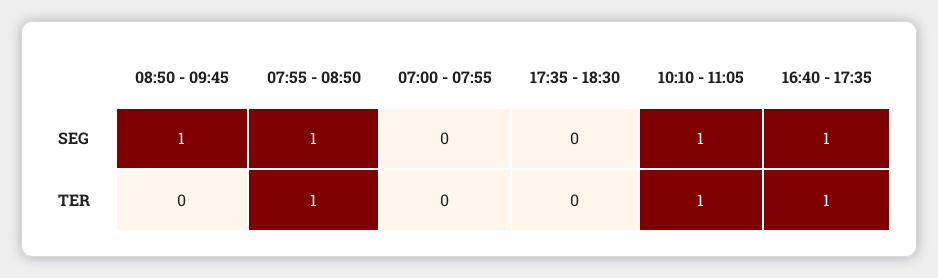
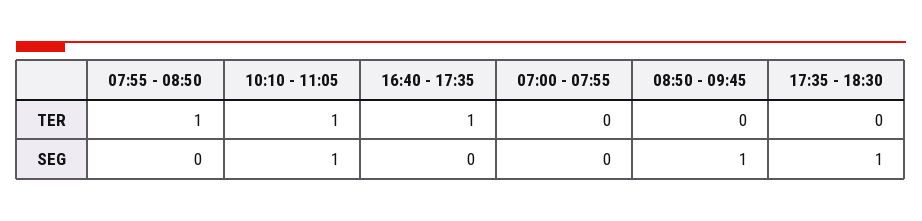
07:55 - 08:50, SEG: 1 -> 0
17:35 - 18:30, SEG: 0 -> 1
16:40 - 17:35, SEG: 1 -> 0

